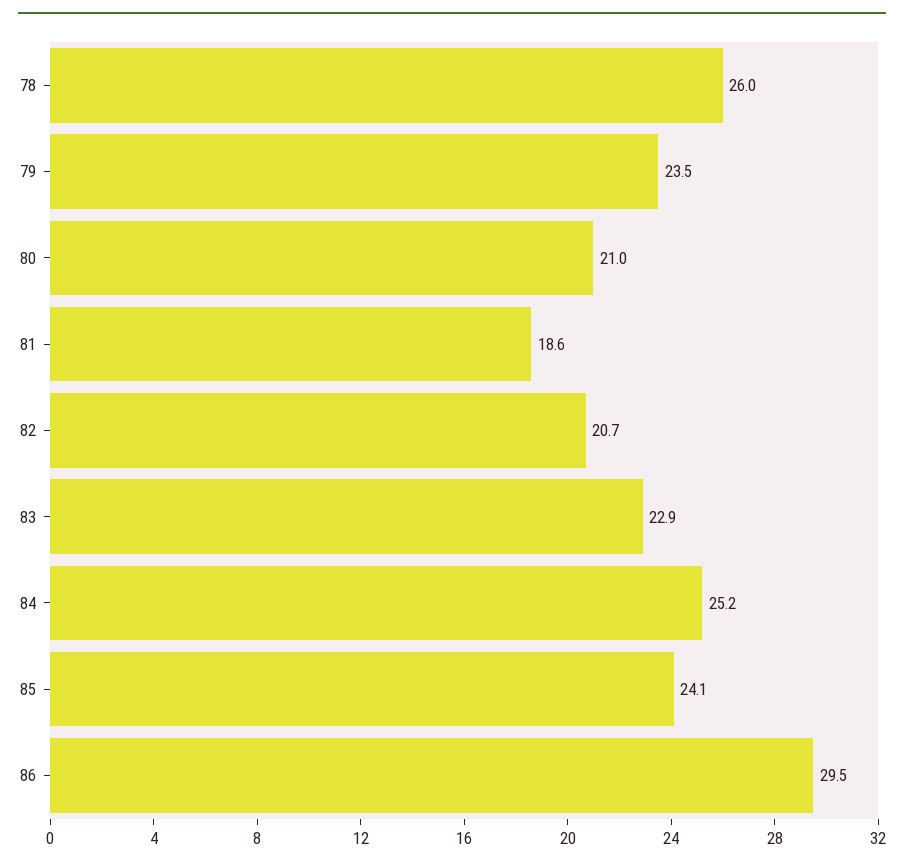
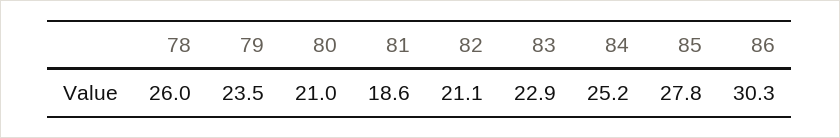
82: 20.7 -> 21.1
85: 24.1 -> 27.8
86: 29.5 -> 30.3

